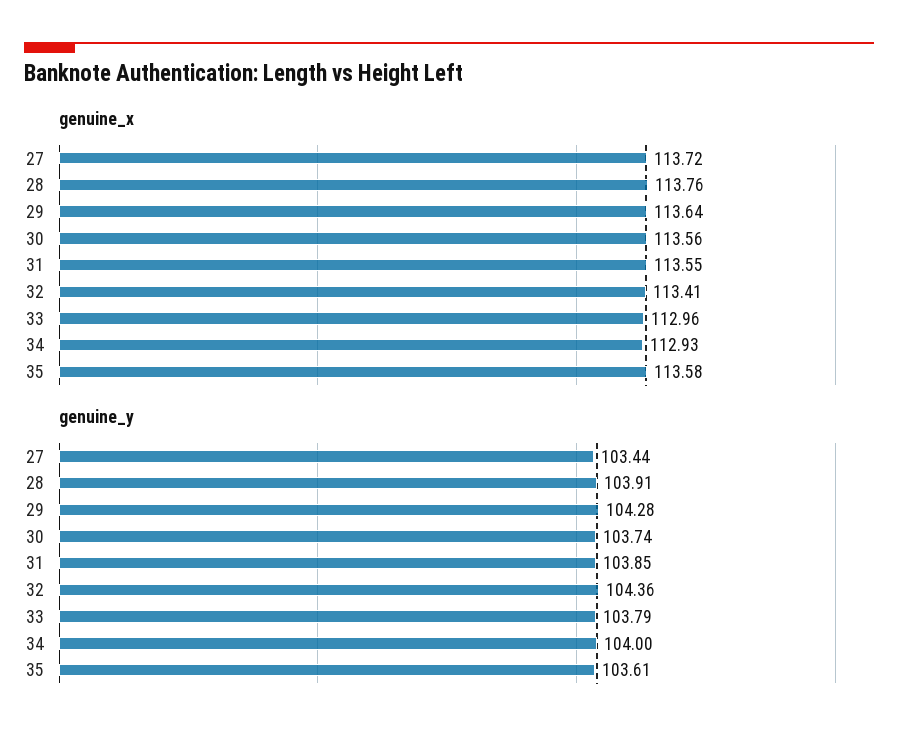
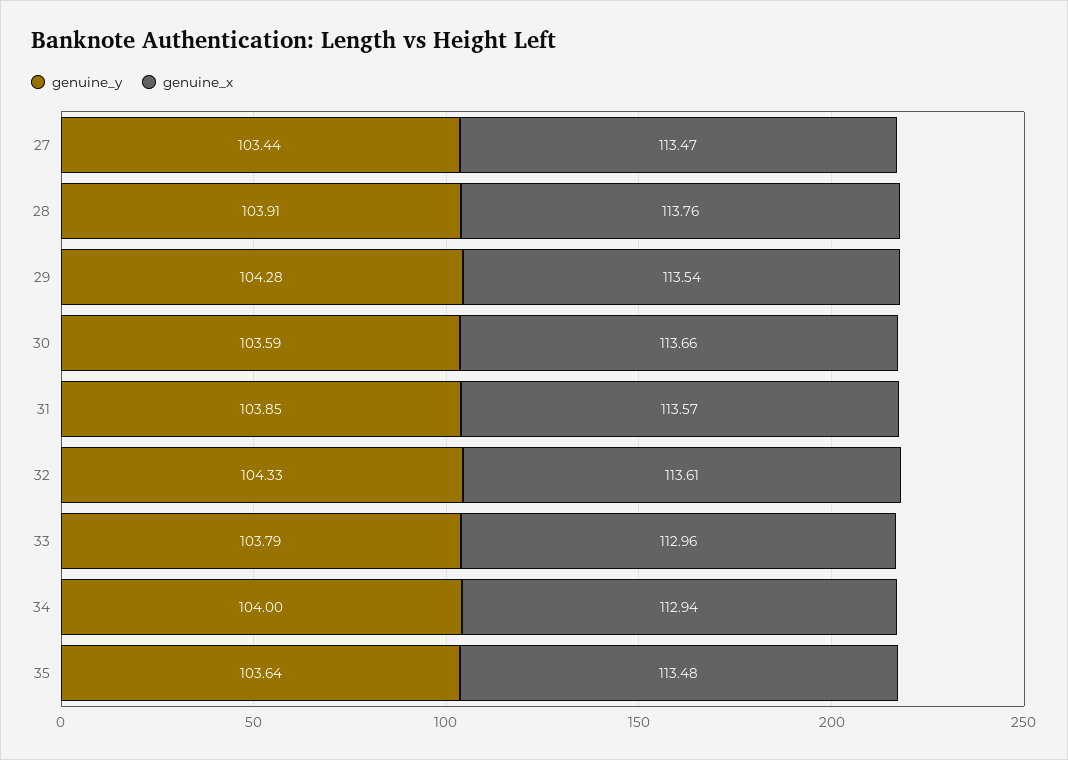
genuine_x, 27: 113.72 -> 113.47
genuine_x, 29: 113.64 -> 113.54
genuine_x, 30: 113.56 -> 113.66
genuine_x, 31: 113.55 -> 113.57
genuine_x, 32: 113.41 -> 113.61
genuine_x, 34: 112.93 -> 112.94
genuine_x, 35: 113.58 -> 113.48
genuine_y, 30: 103.74 -> 103.59
genuine_y, 32: 104.36 -> 104.33
genuine_y, 35: 103.61 -> 103.64

